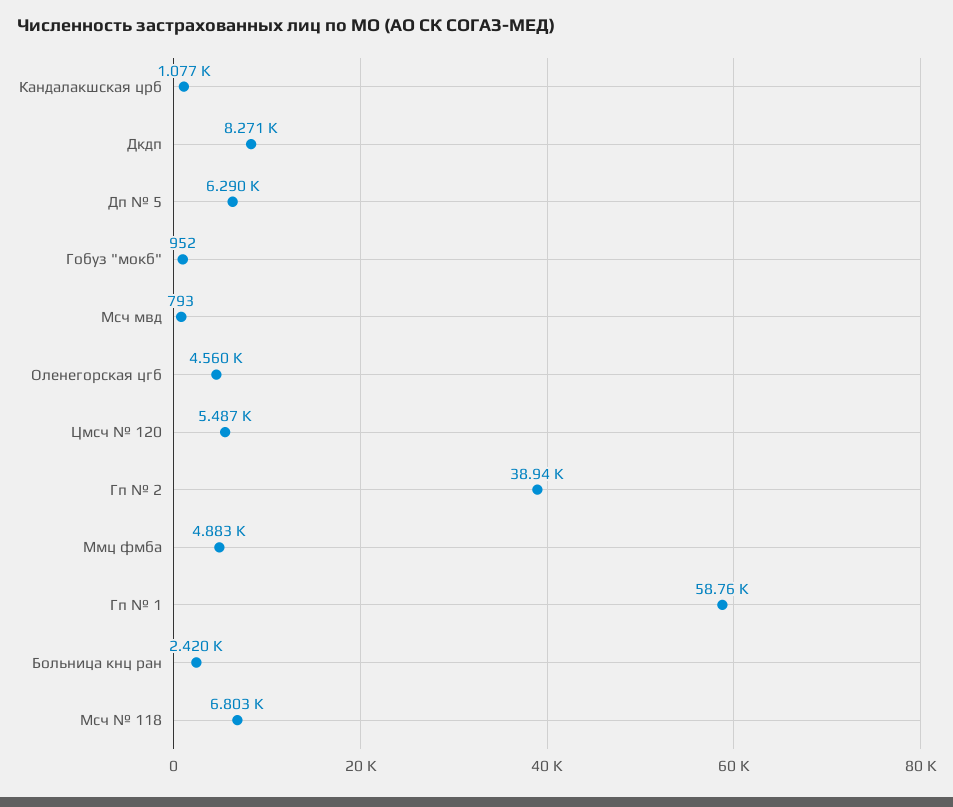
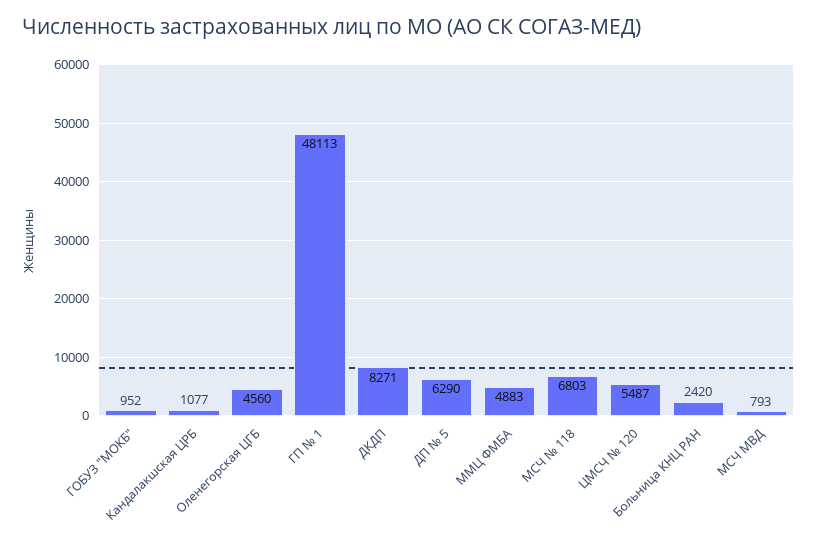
Гп № 2: 38940 -> none
Гп № 1: 58760 -> 48113

